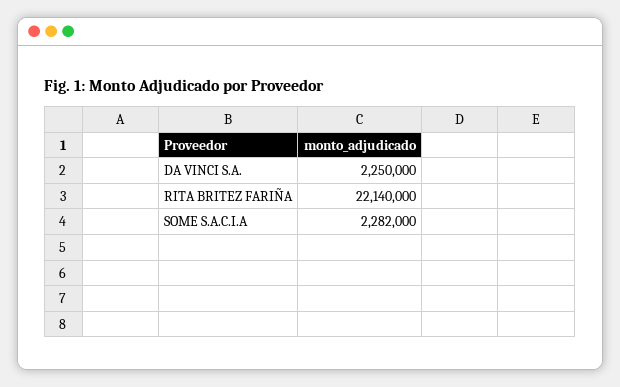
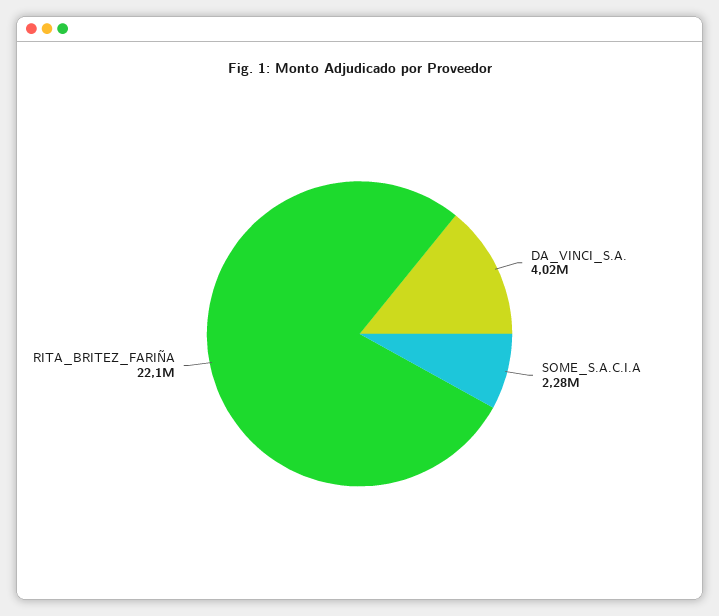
DA VINCI S.A.: 2250000 -> 4020000

